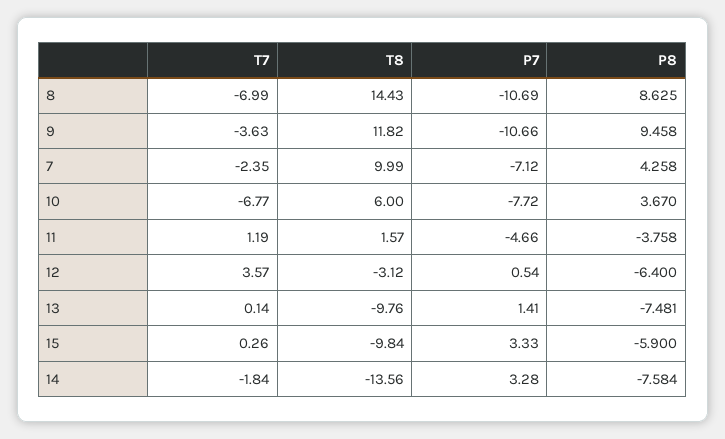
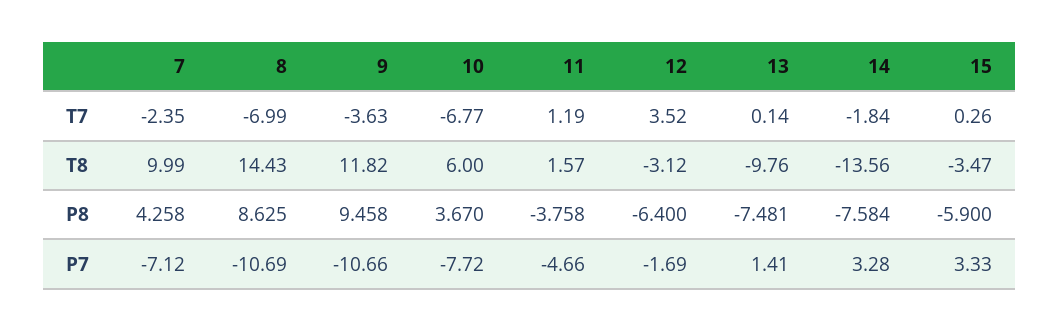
T7, 12: 3.57 -> 3.52
P7, 12: 0.54 -> -1.69
T8, 15: -9.84 -> -3.47

